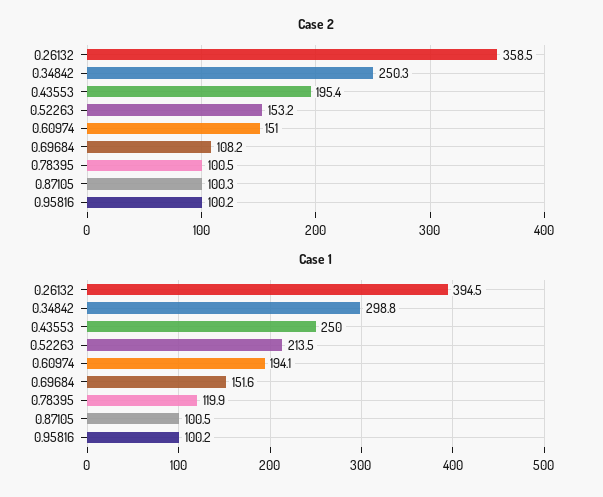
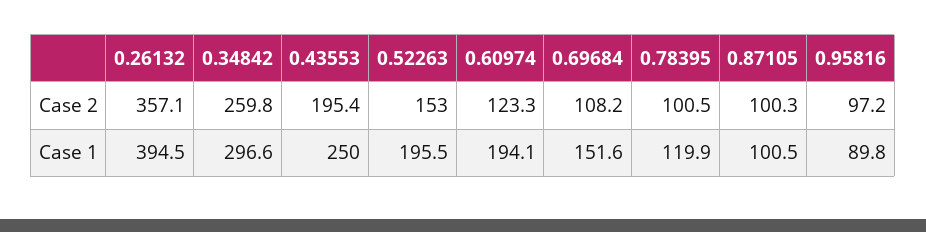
Case 2, 0.26132: 358.5 -> 357.1
Case 2, 0.34842: 250.3 -> 259.8
Case 2, 0.52263: 153.2 -> 153
Case 2, 0.60974: 151 -> 123.3
Case 2, 0.95816: 100.2 -> 97.2
Case 1, 0.34842: 298.8 -> 296.6
Case 1, 0.52263: 213.5 -> 195.5
Case 1, 0.95816: 100.2 -> 89.8

